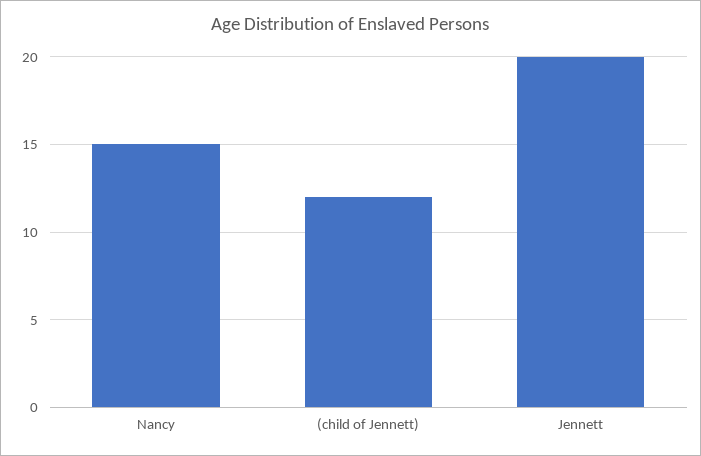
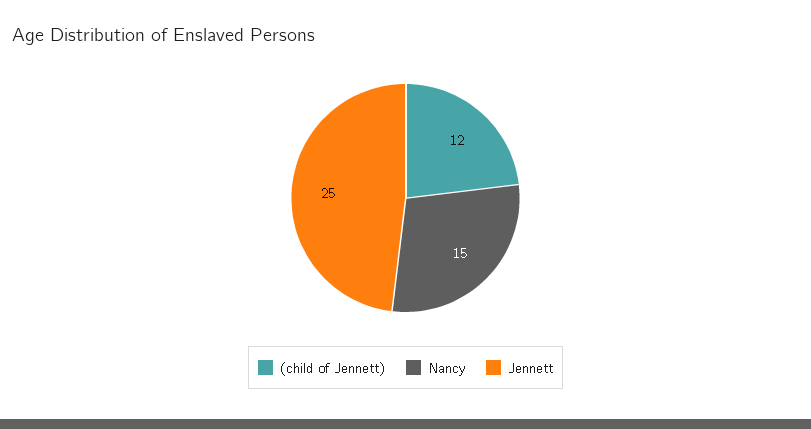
Jennett: 20 -> 25

